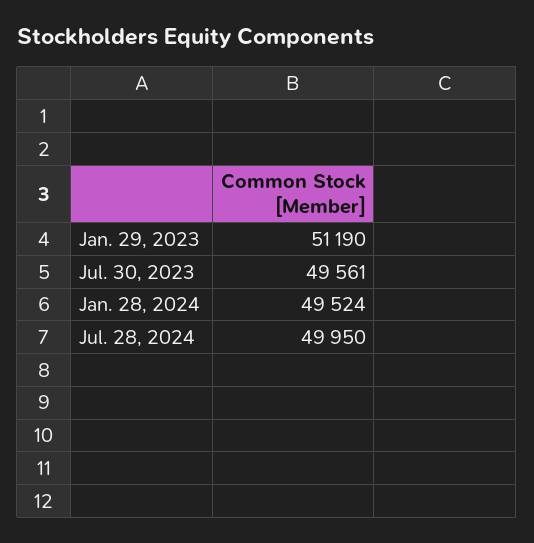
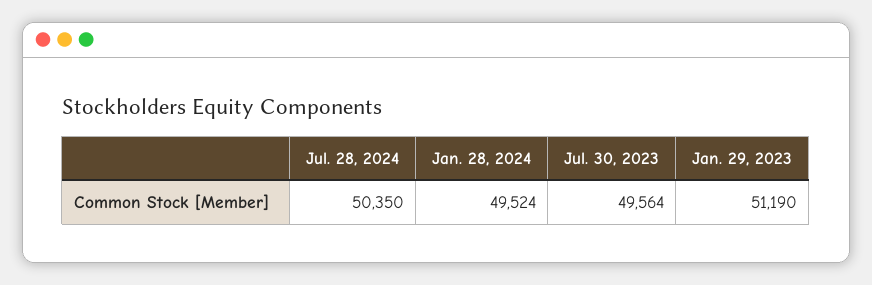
Jul. 30, 2023: 49561 -> 49564
Jul. 28, 2024: 49950 -> 50350

